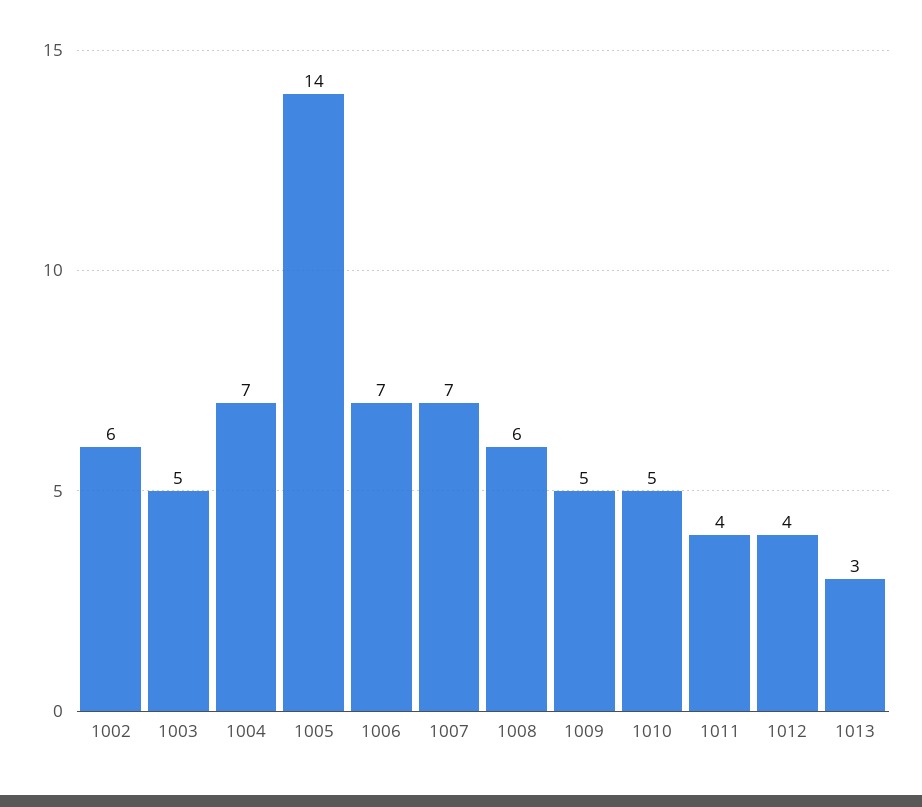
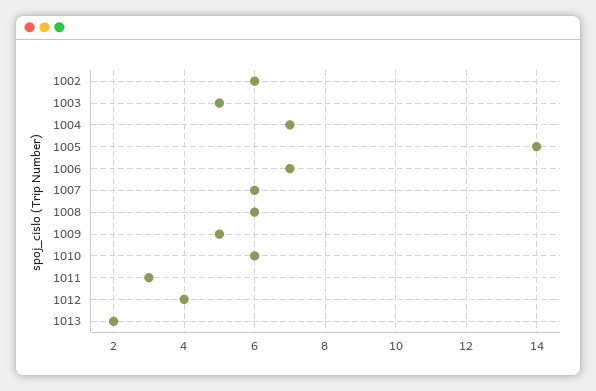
1007: 7 -> 6
1010: 5 -> 6
1011: 4 -> 3
1013: 3 -> 2

